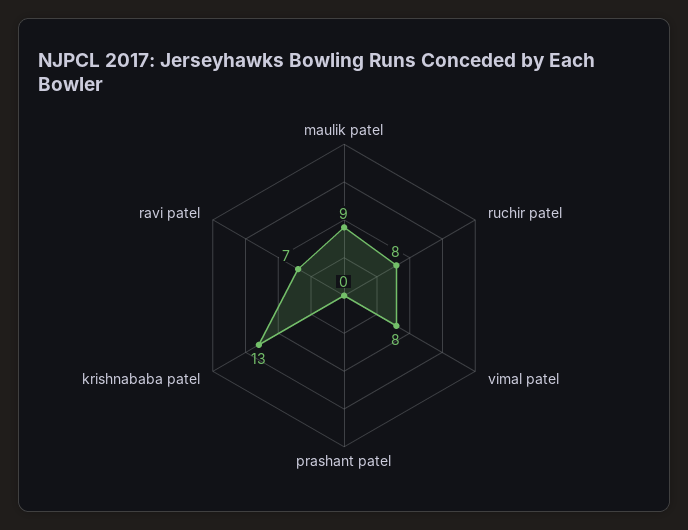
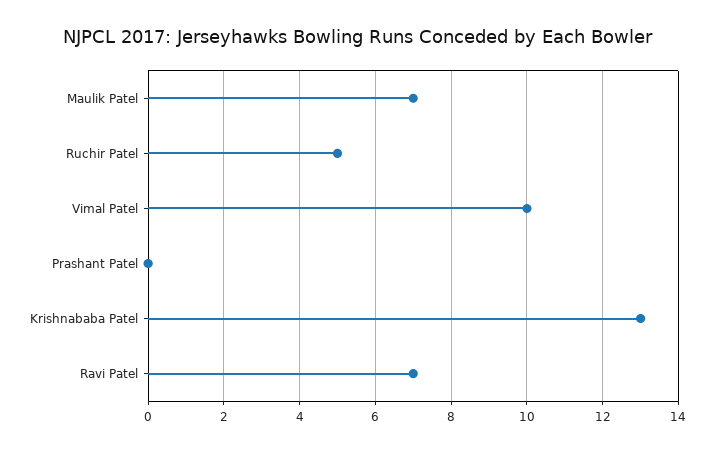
maulik patel: 9 -> 7
ruchir patel: 8 -> 5
vimal patel: 8 -> 10

